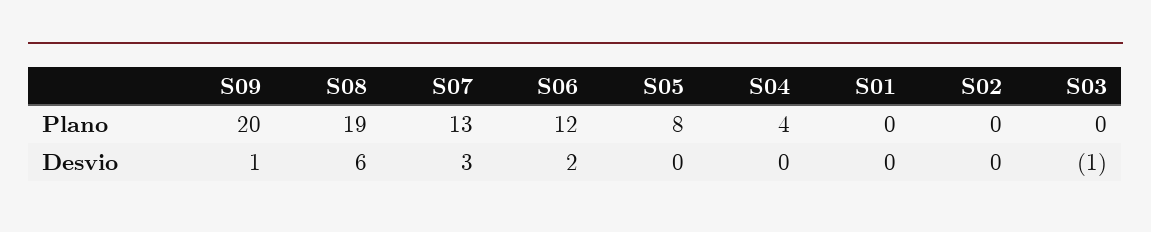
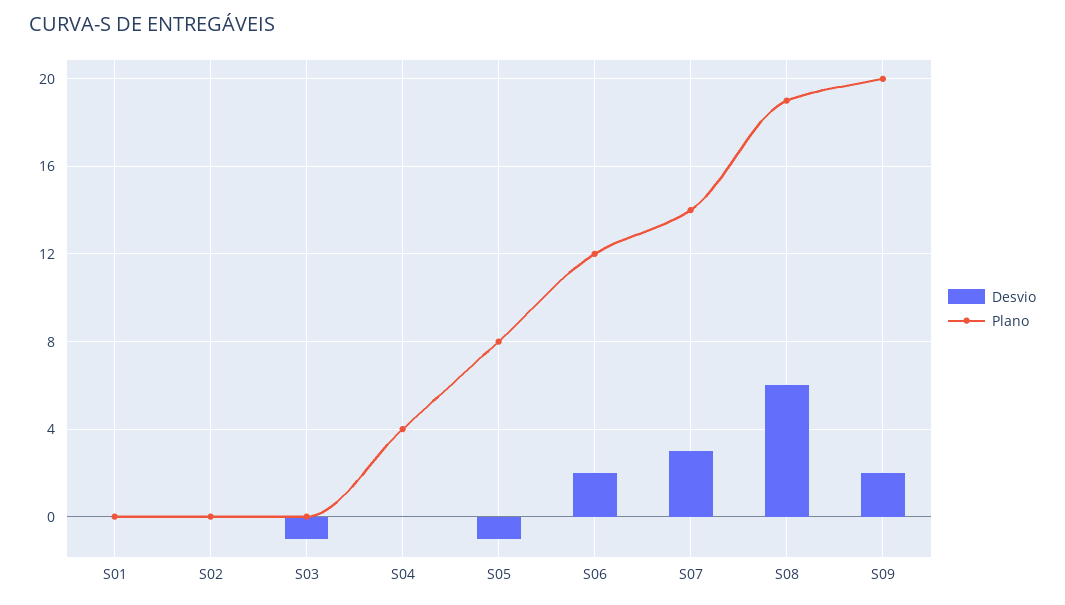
Plano, S07: 13 -> 14
Desvio, S09: 1 -> 2
Desvio, S05: 0 -> -1

